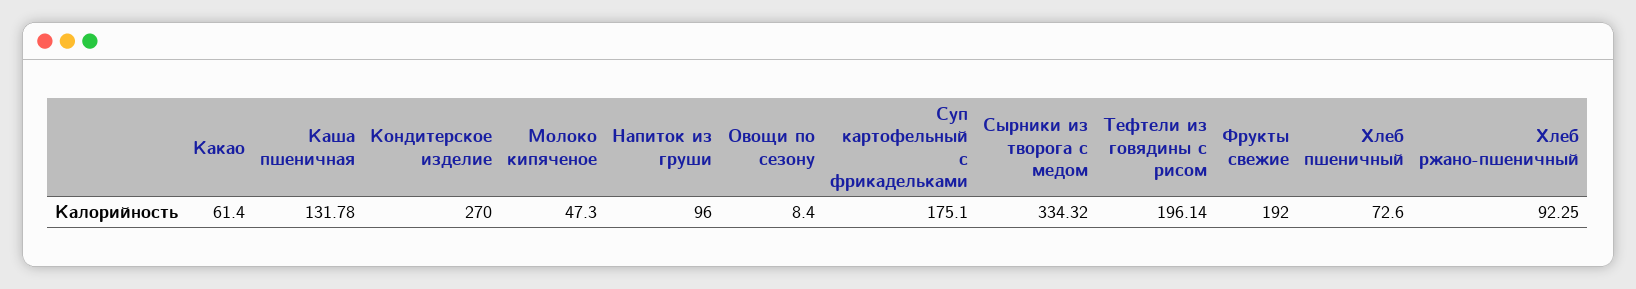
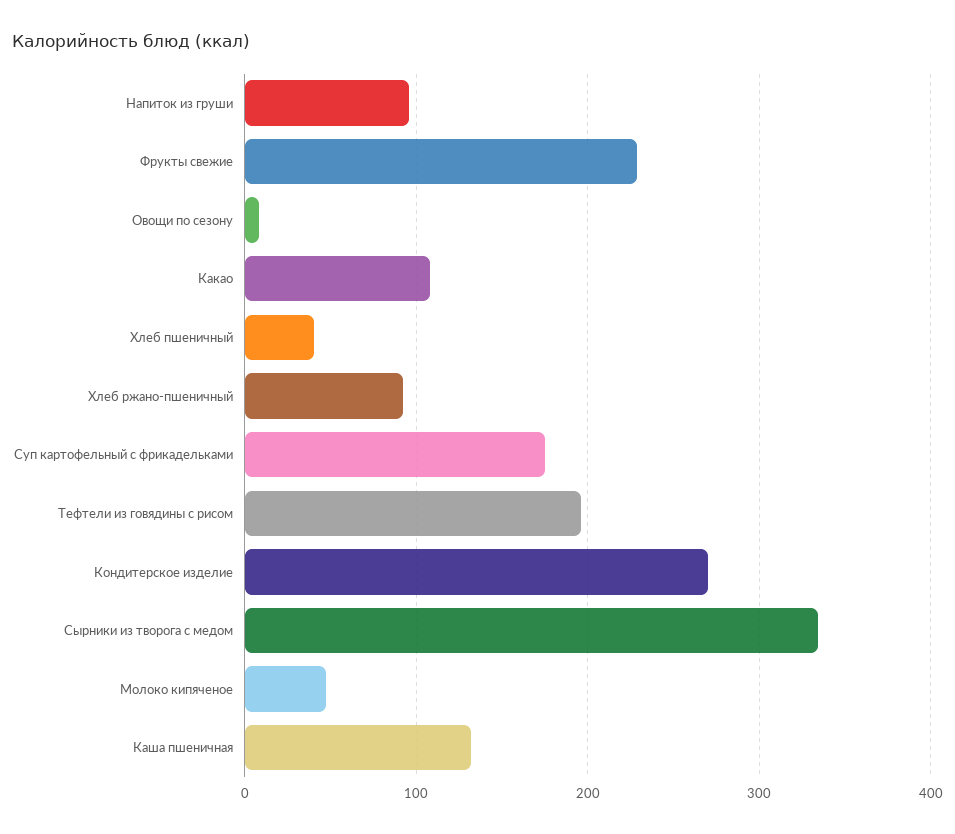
Какао: 61.4 -> 110
Фрукты свежие: 192 -> 230
Хлеб пшеничный: 72.6 -> 40

